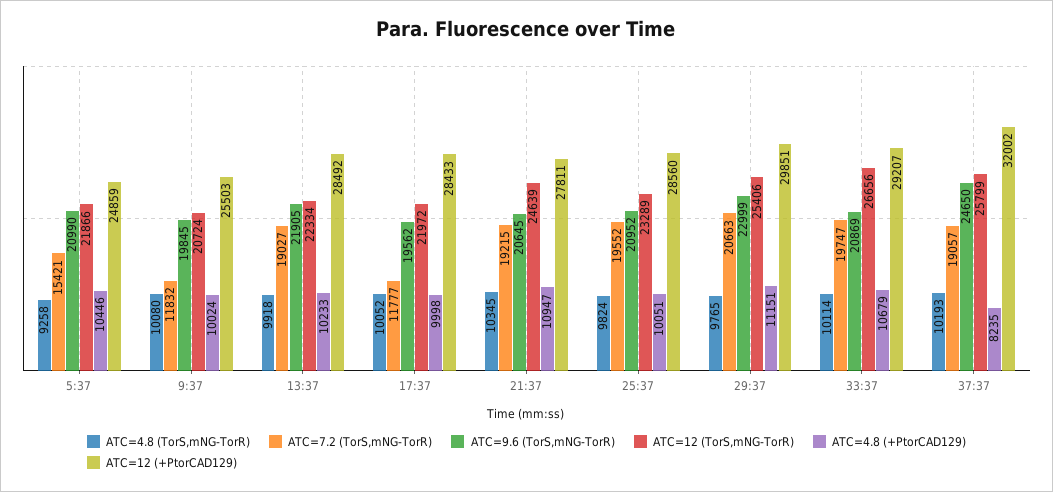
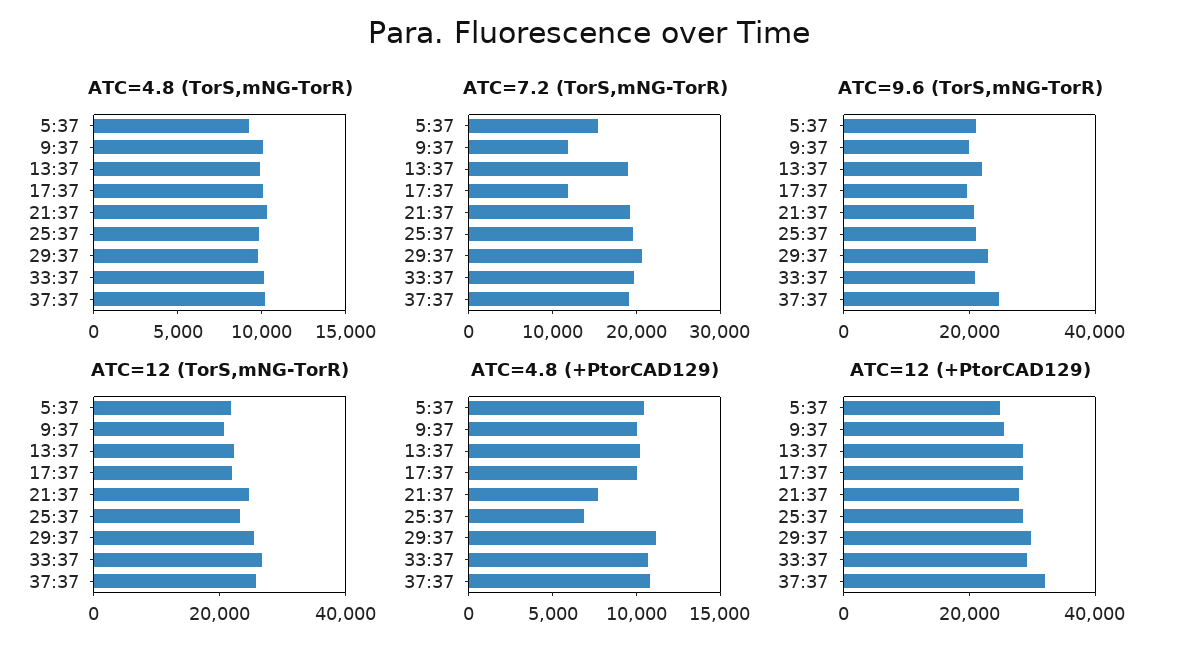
ATC=4.8 (+PtorCAD129), 21:37: 10947 -> 8000
ATC=4.8 (+PtorCAD129), 25:37: 10051 -> 7000
ATC=4.8 (+PtorCAD129), 37:37: 8235 -> 11000

